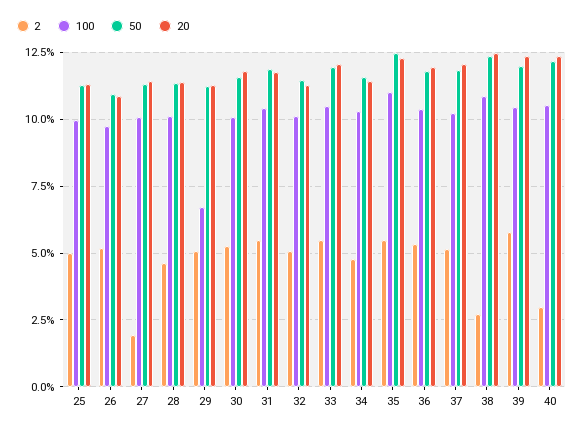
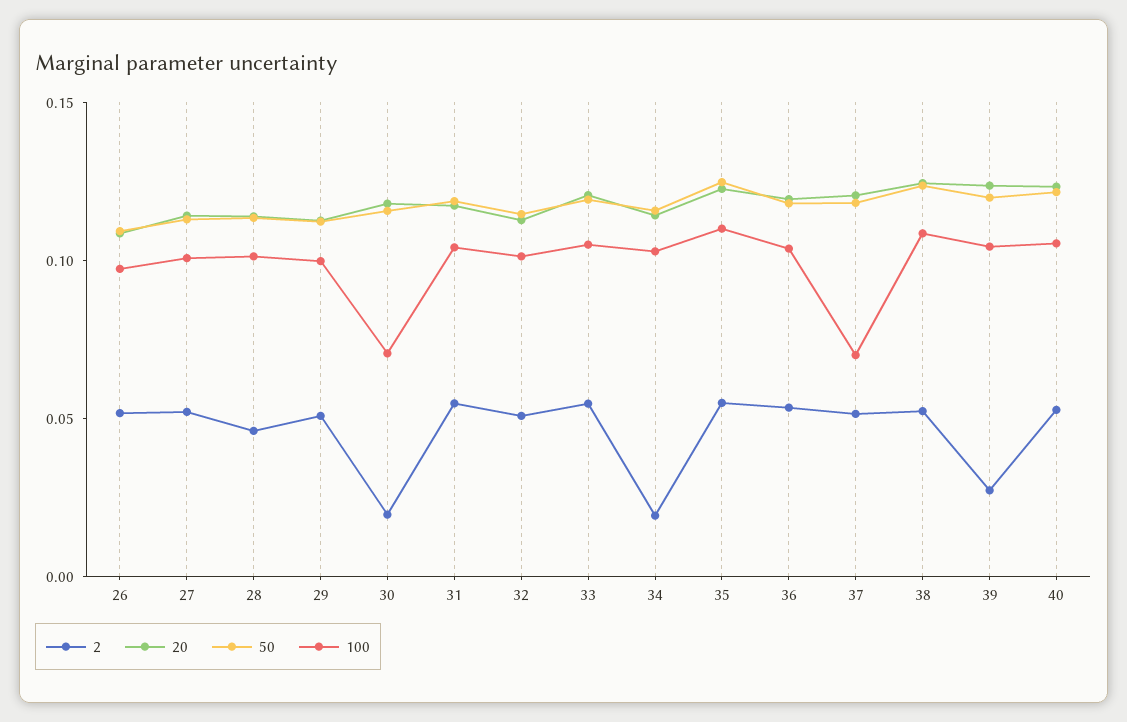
2, 25: 0.05 -> none
100, 25: 0.1 -> none
50, 25: 0.1125 -> none
20, 25: 0.1125 -> none
2, 27: 0.02 -> 0.05
100, 29: 0.0675 -> 0.1
2, 30: 0.0525 -> 0.02
100, 30: 0.1 -> 0.07
2, 34: 0.0475 -> 0.02
100, 37: 0.1025 -> 0.07
2, 38: 0.0275 -> 0.05
2, 39: 0.0575 -> 0.03
2, 40: 0.03 -> 0.05

